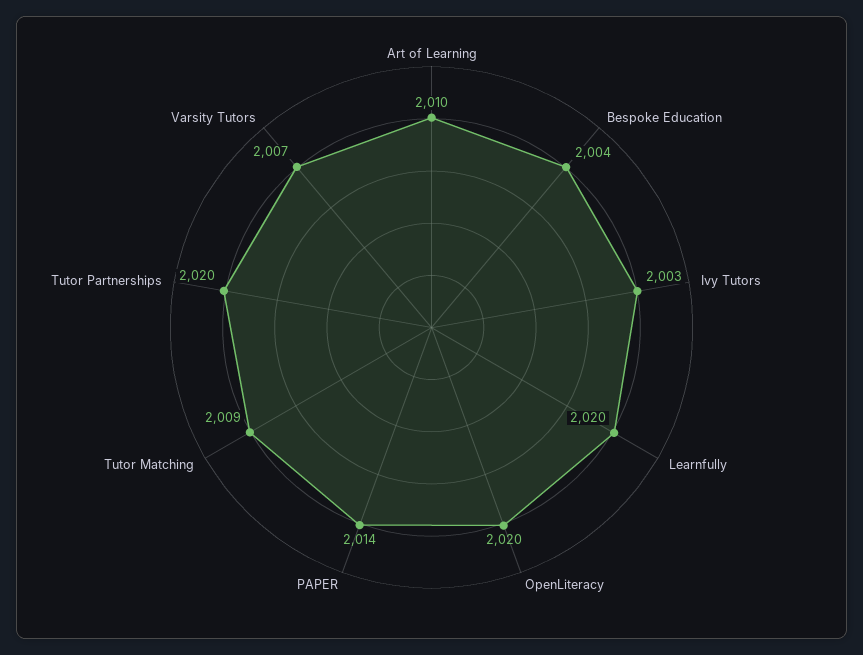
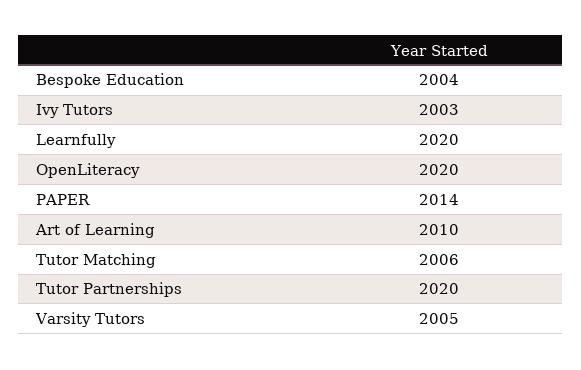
Tutor Matching: 2009 -> 2006
Varsity Tutors: 2007 -> 2005

